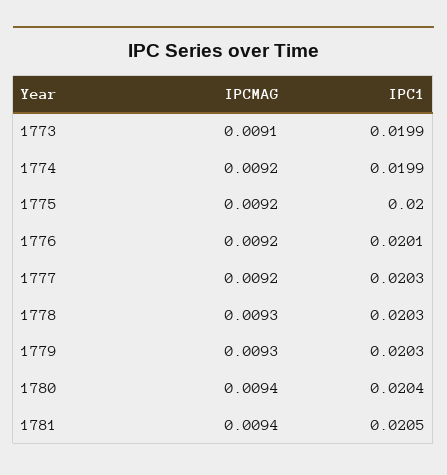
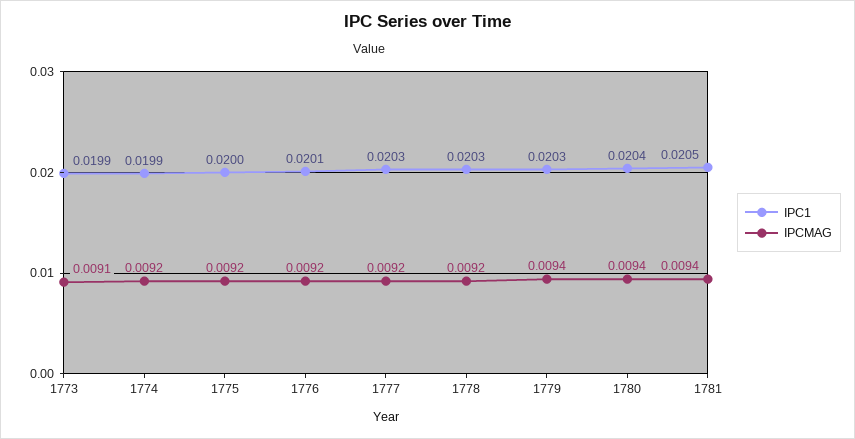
IPCMAG, 1778: 0.0093 -> 0.0092
IPCMAG, 1779: 0.0093 -> 0.0094

